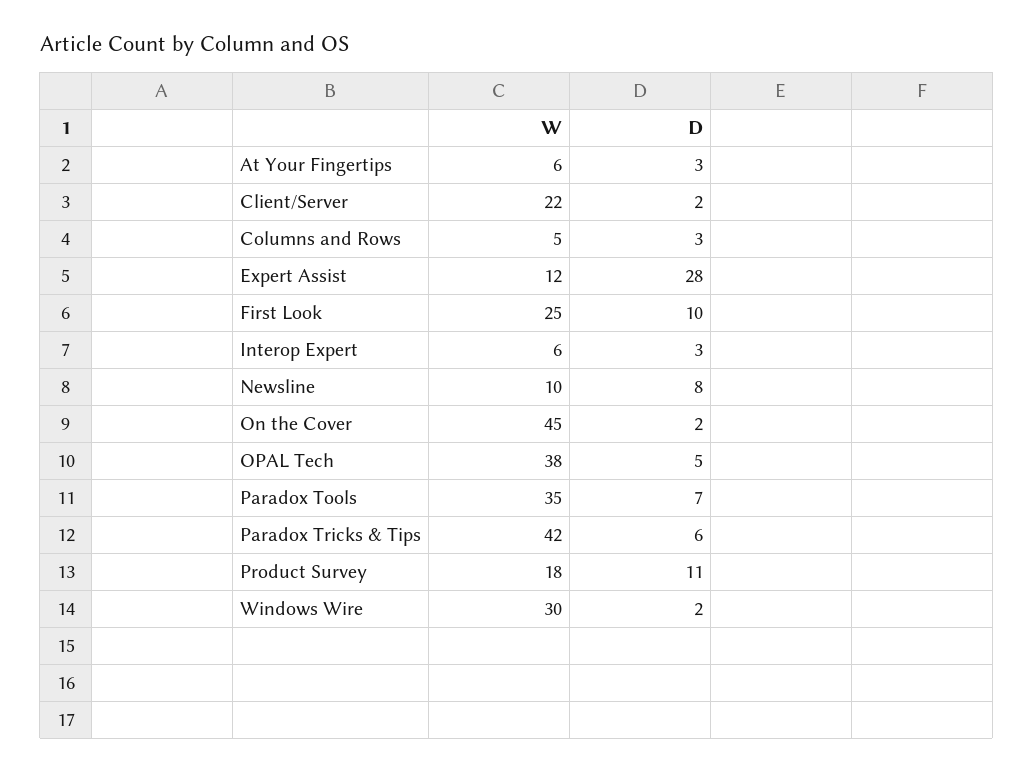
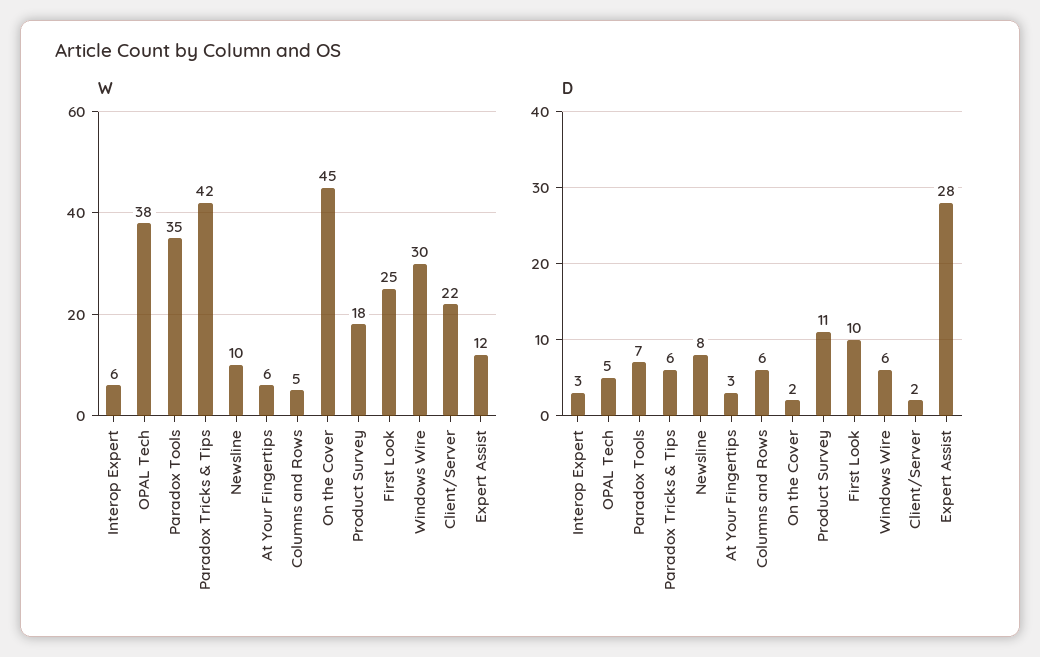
D, Columns and Rows: 3 -> 6
D, Windows Wire: 2 -> 6

